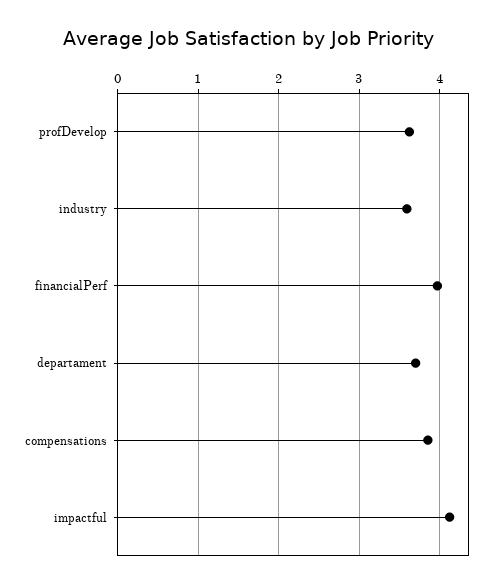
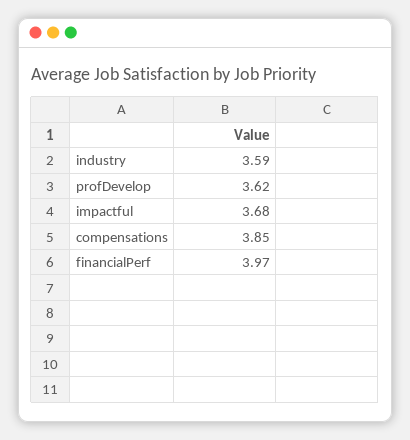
departament: 3.7 -> none
impactful: 4.1 -> 3.68

